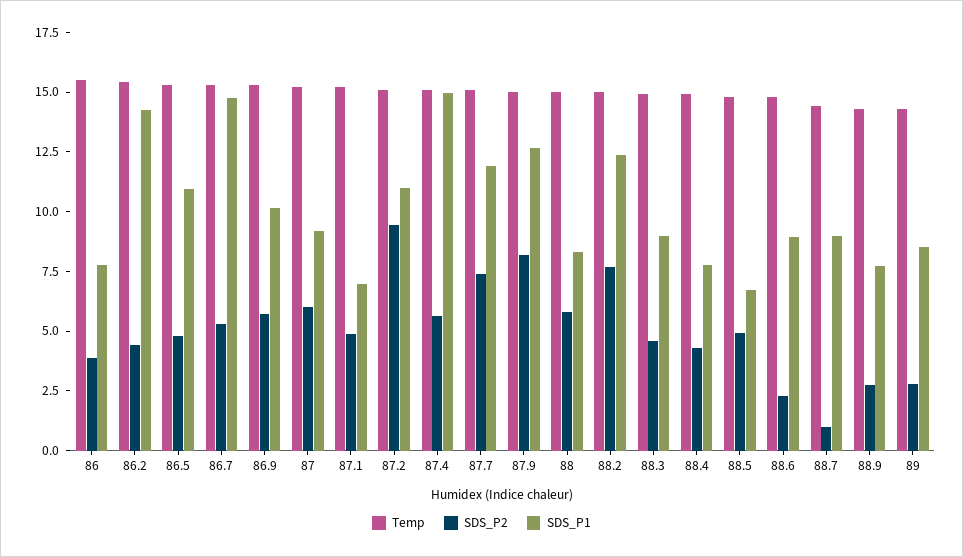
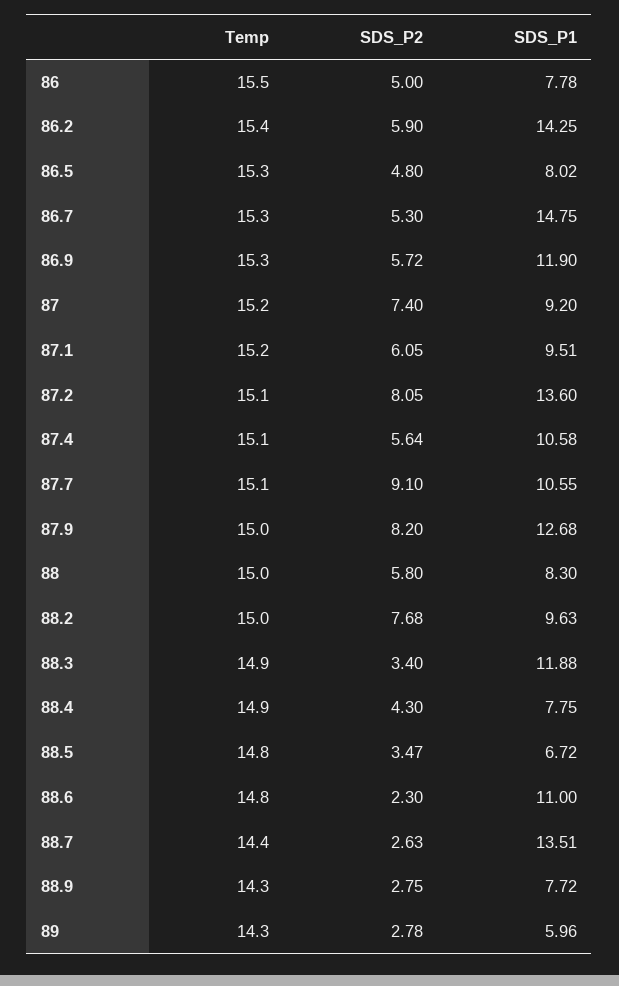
SDS_P2, 86: 4 -> 5
SDS_P2, 86.2: 4.5 -> 5.9
SDS_P1, 86.5: 11 -> 8.02
SDS_P1, 86.9: 10 -> 11.9
SDS_P2, 87: 6 -> 7.4
SDS_P2, 87.1: 5 -> 6.05
SDS_P1, 87.1: 7 -> 9.51
SDS_P2, 87.2: 9.5 -> 8.05
SDS_P1, 87.2: 11 -> 13.6
SDS_P1, 87.4: 15 -> 10.58
SDS_P2, 87.7: 7.5 -> 9.1
SDS_P1, 87.7: 12 -> 10.55
SDS_P1, 88.2: 12.5 -> 9.63
SDS_P2, 88.3: 4.5 -> 3.4
SDS_P1, 88.3: 9 -> 11.88
SDS_P2, 88.5: 5 -> 3.47
SDS_P1, 88.6: 9 -> 11
SDS_P2, 88.7: 1 -> 2.63
SDS_P1, 88.7: 9 -> 13.51
SDS_P1, 89: 8.5 -> 5.96

